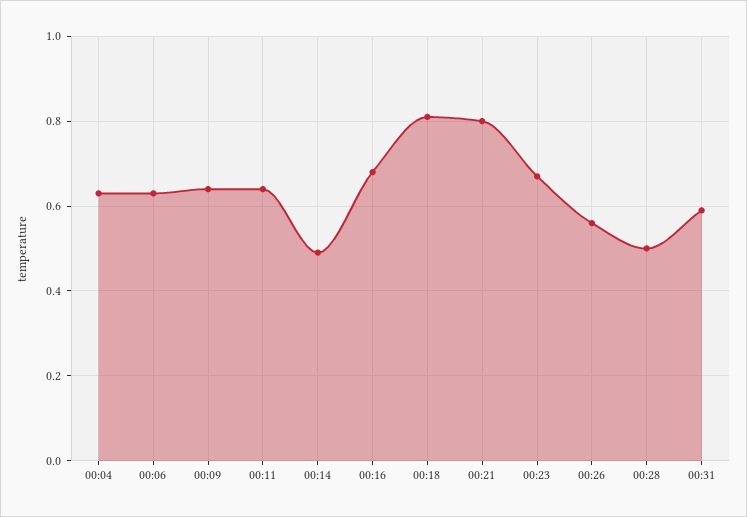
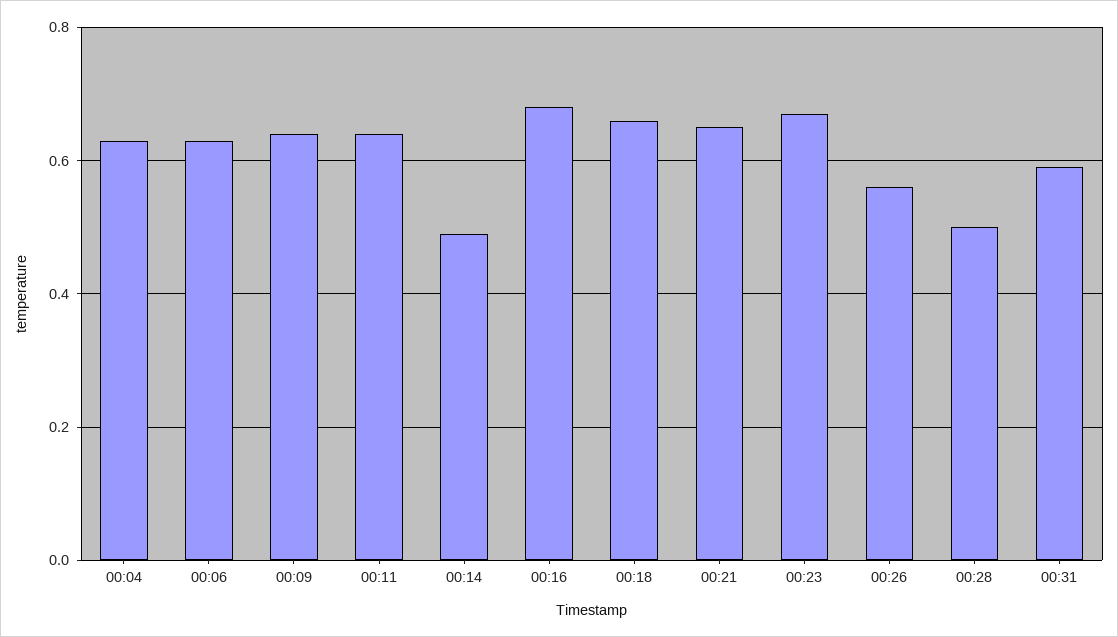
00:18: 0.8 -> 0.65
00:21: 0.8 -> 0.65

